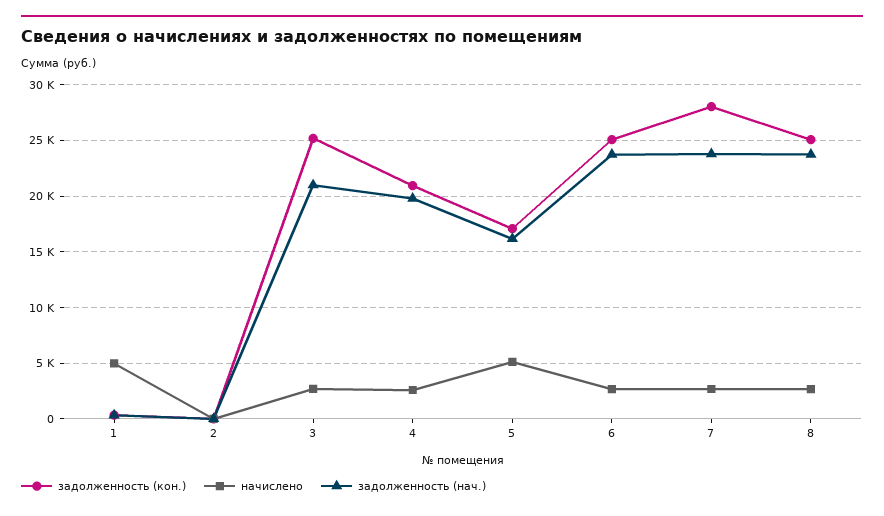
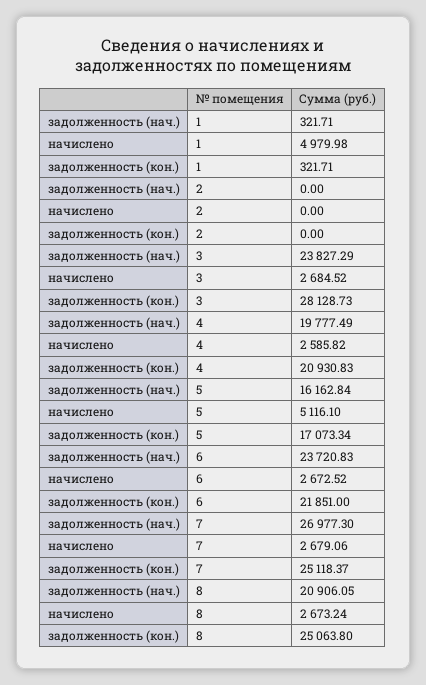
задолженность (кон.), 3: 25000 -> 28128.73
задолженность (нач.), 3: 21000 -> 23827.29
задолженность (кон.), 6: 25000 -> 21851
задолженность (кон.), 7: 28000 -> 25118.37
задолженность (нач.), 7: 24000 -> 26977.3
задолженность (нач.), 8: 24000 -> 20906.05

